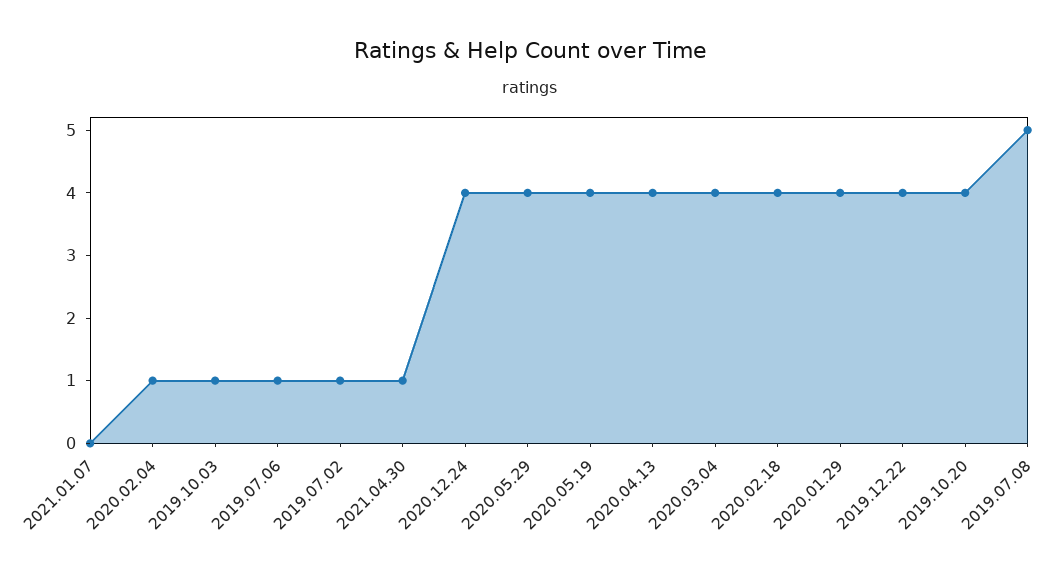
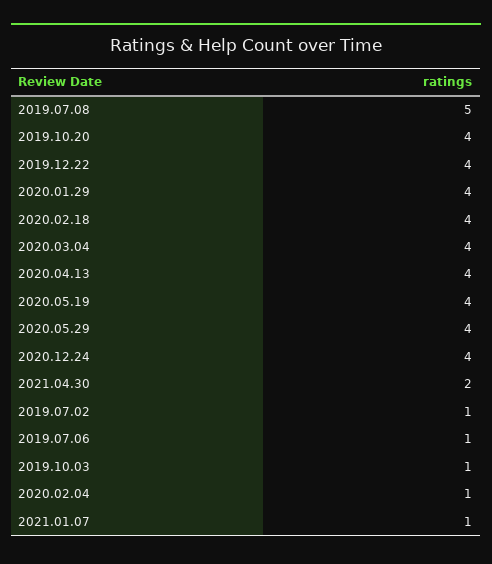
2021.01.07: 0 -> 1
2021.04.30: 1 -> 2

